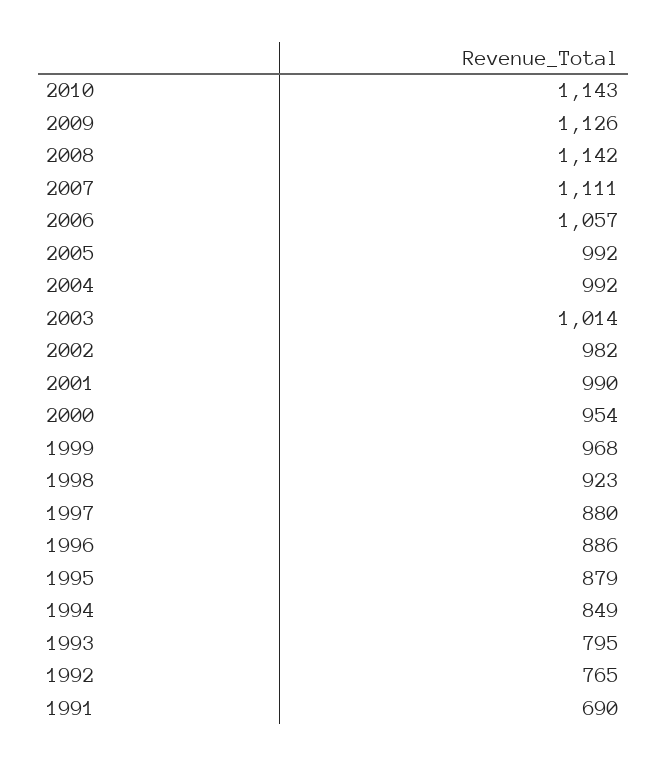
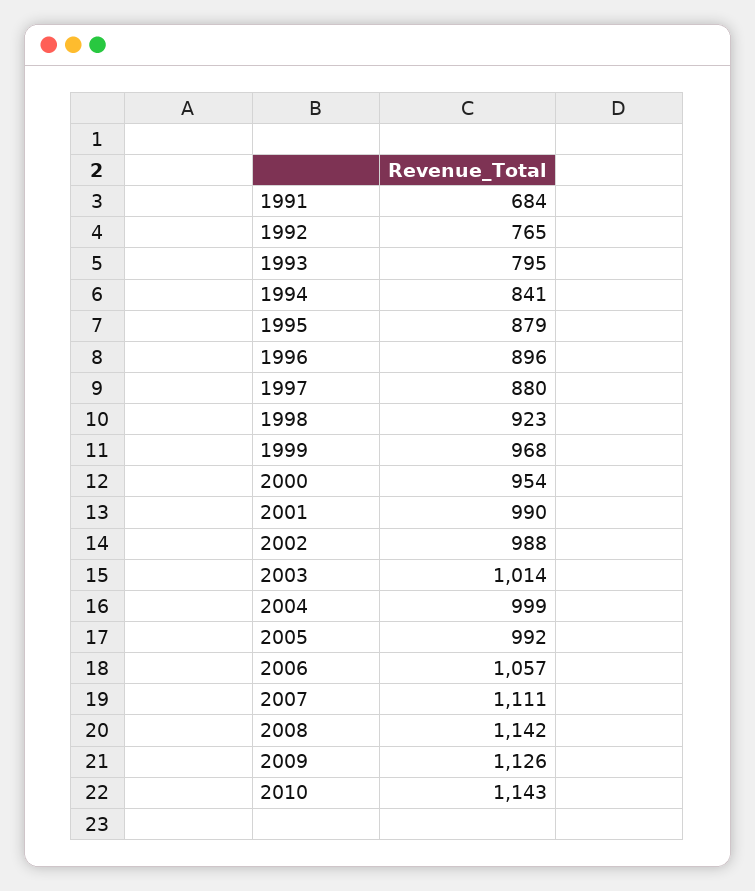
2004: 992 -> 999
2002: 982 -> 988
1996: 886 -> 896
1994: 849 -> 841
1991: 690 -> 684

